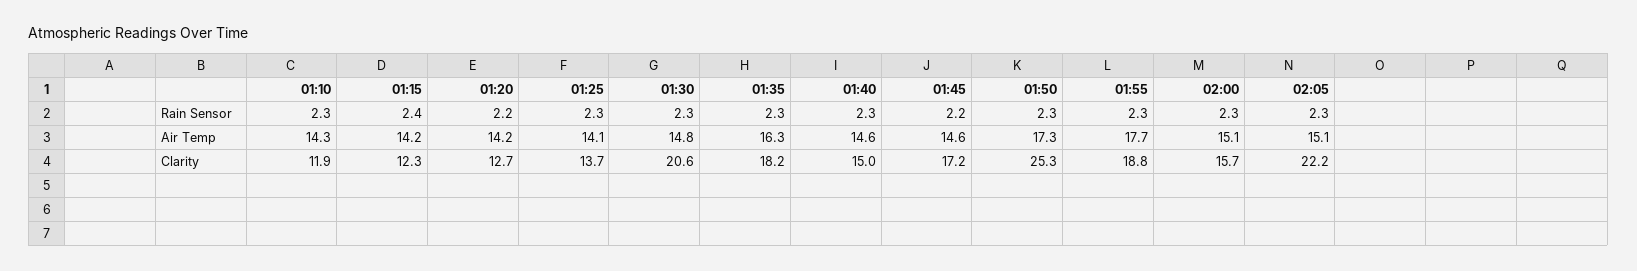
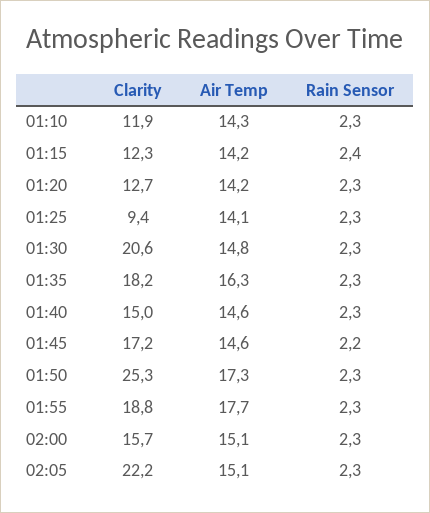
01:20, Rain Sensor: 2.2 -> 2.3
01:25, Clarity: 13.7 -> 9.4

